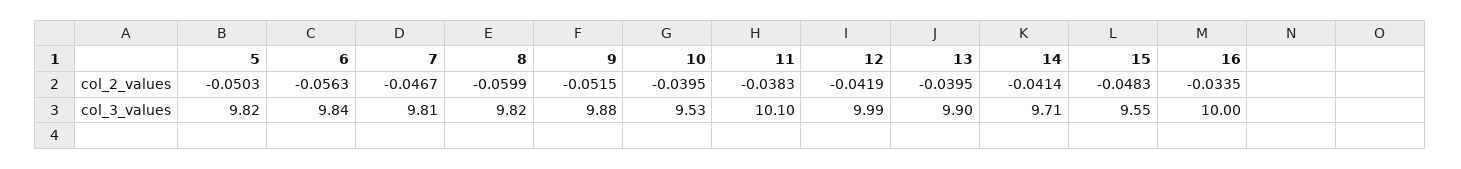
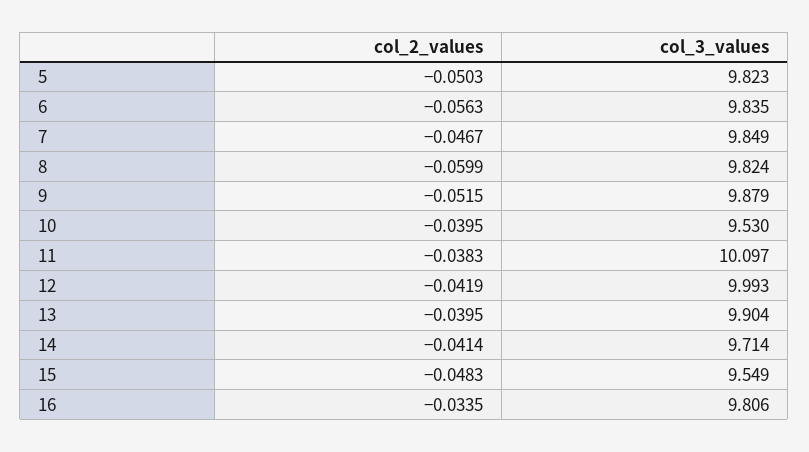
7, col_3_values: 9.81 -> 9.849
16, col_3_values: 10 -> 9.806

